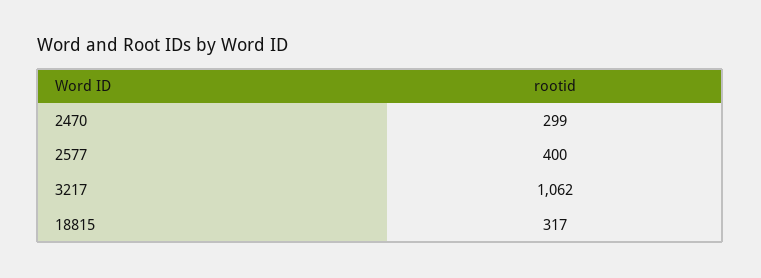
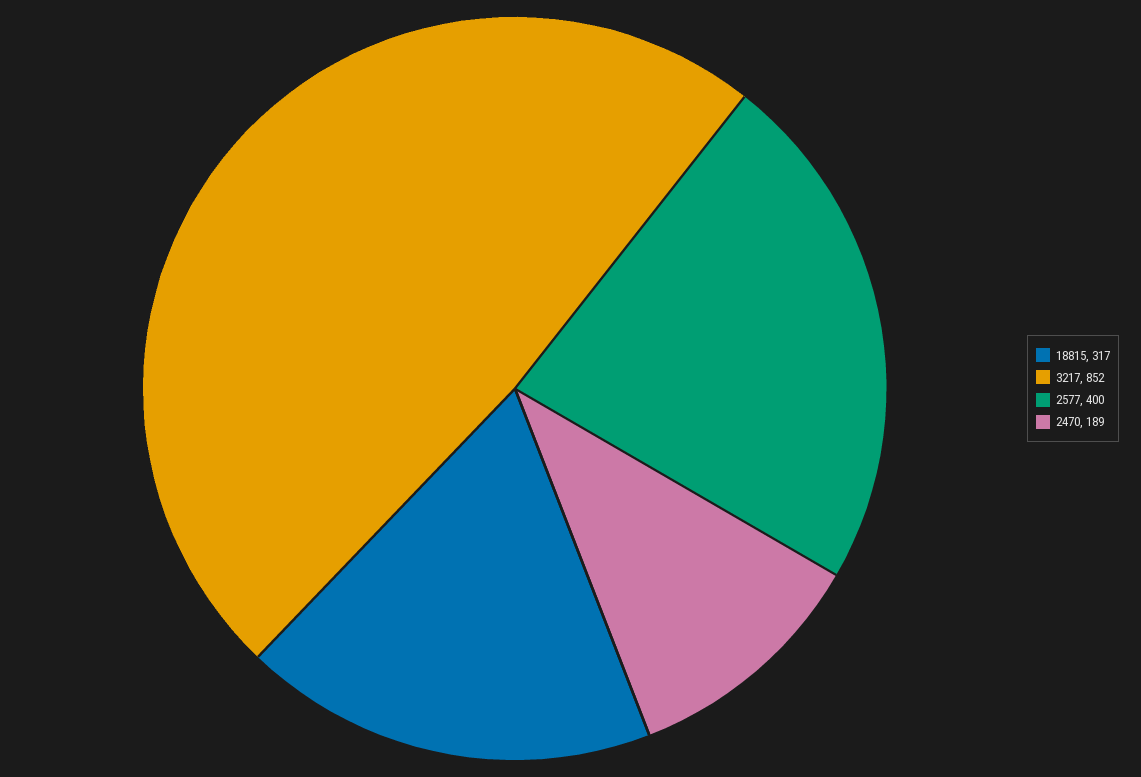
2470: 299 -> 189
3217: 1062 -> 852

